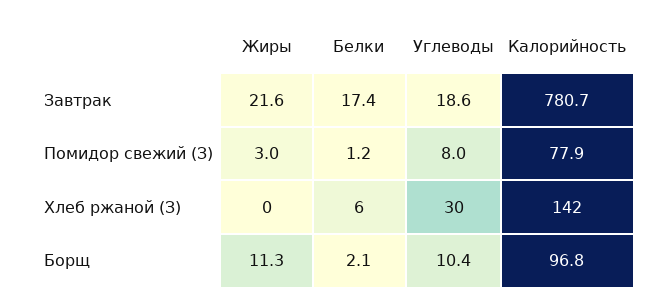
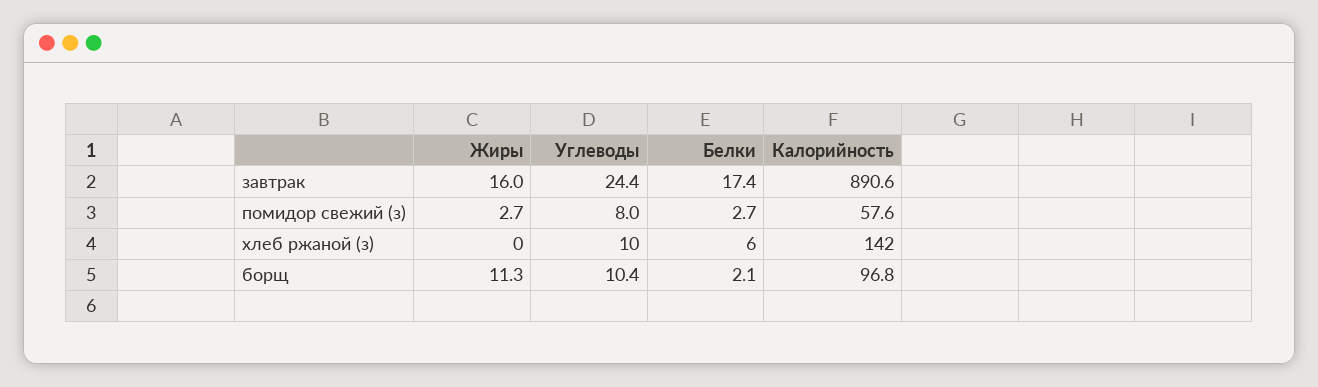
Жиры, Завтрак: 21.6 -> 16
Углеводы, Завтрак: 18.6 -> 24.4
Калорийность, Завтрак: 780.7 -> 890.6
Жиры, Помидор свежий (З): 3 -> 2.7
Белки, Помидор свежий (З): 1.2 -> 2.7
Калорийность, Помидор свежий (З): 77.9 -> 57.6
Углеводы, Хлеб ржаной (З): 30 -> 10

